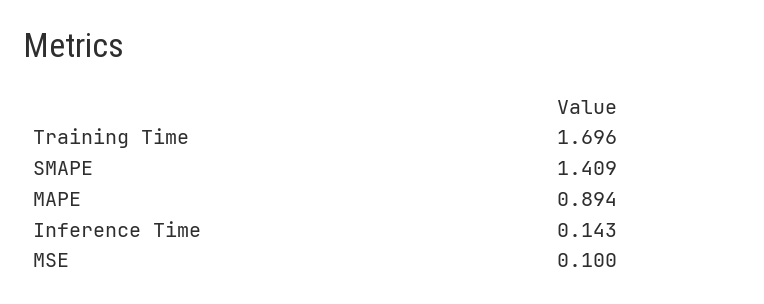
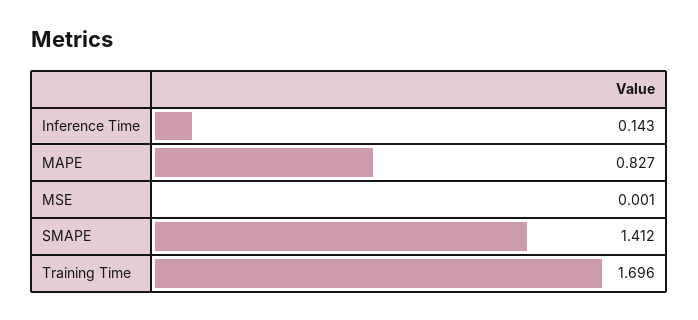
SMAPE: 1.409 -> 1.412
MAPE: 0.894 -> 0.827
MSE: 0.1 -> 0.001

